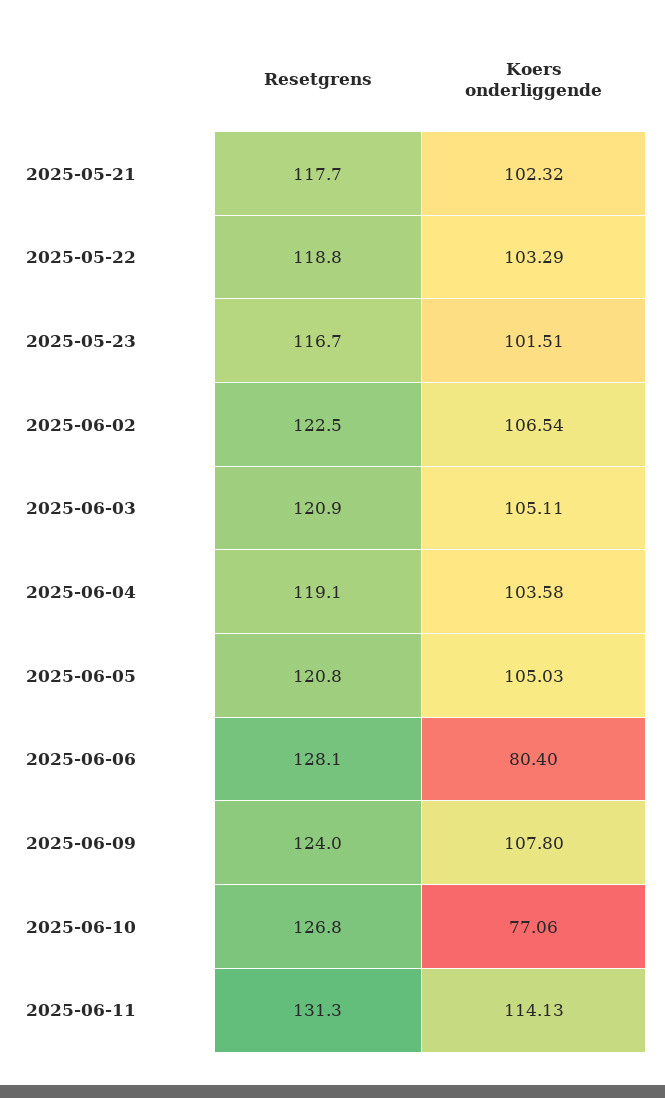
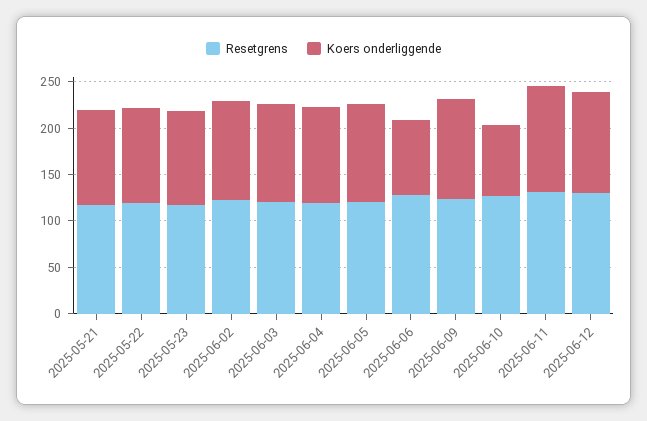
Resetgrens, 2025-06-12: none -> 130
Koers onderliggende, 2025-06-12: none -> 110

